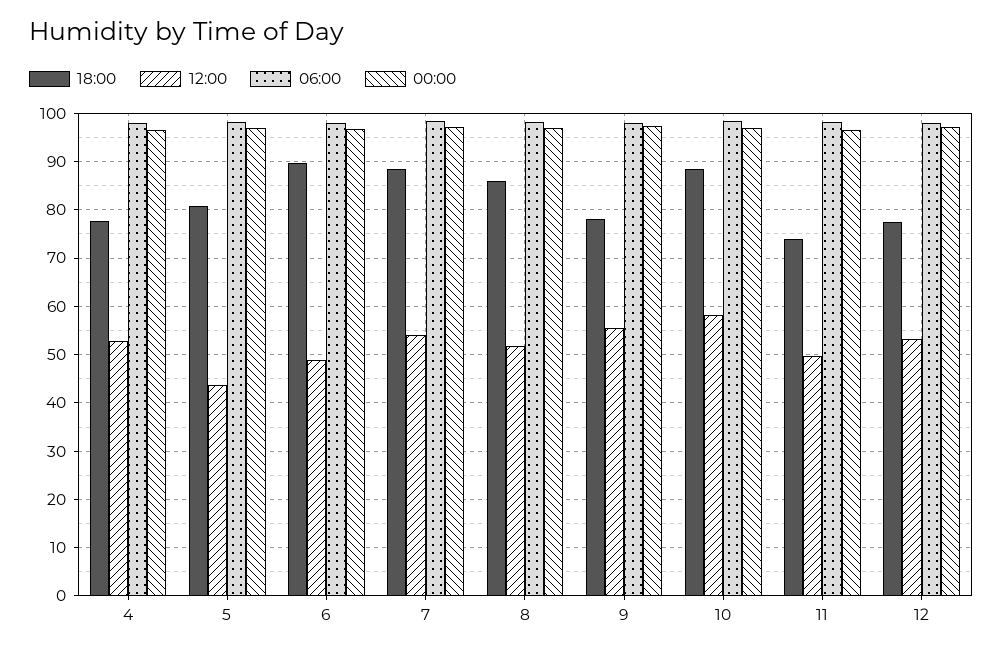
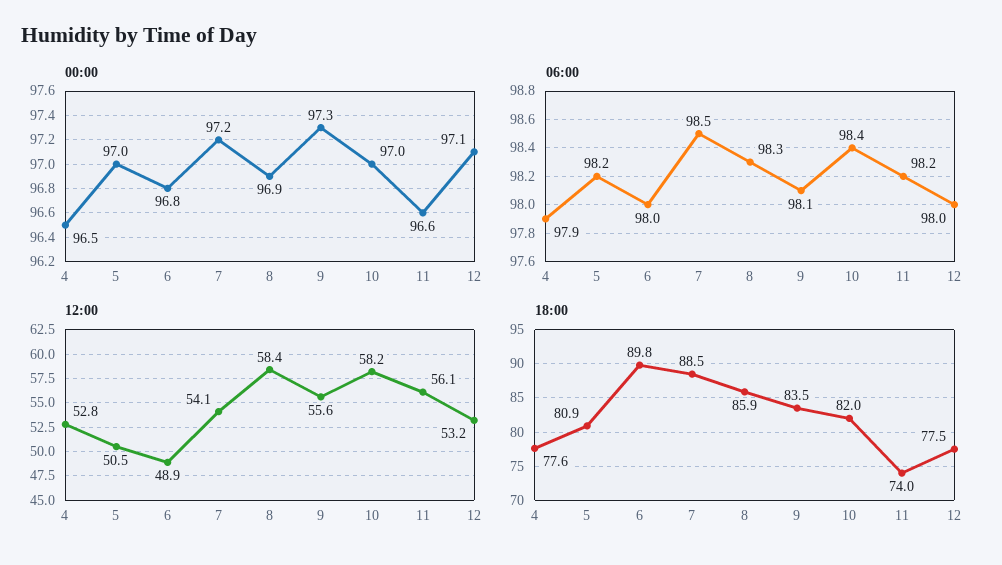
12:00, 5: 44 -> 50.5
12:00, 8: 52 -> 58.4
18:00, 9: 78 -> 83.5
18:00, 10: 88 -> 82
12:00, 11: 50 -> 56.1

